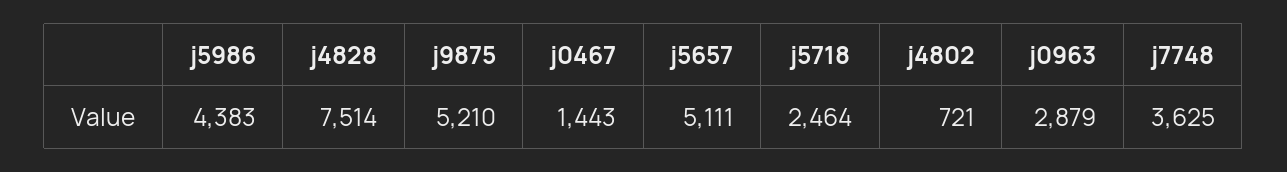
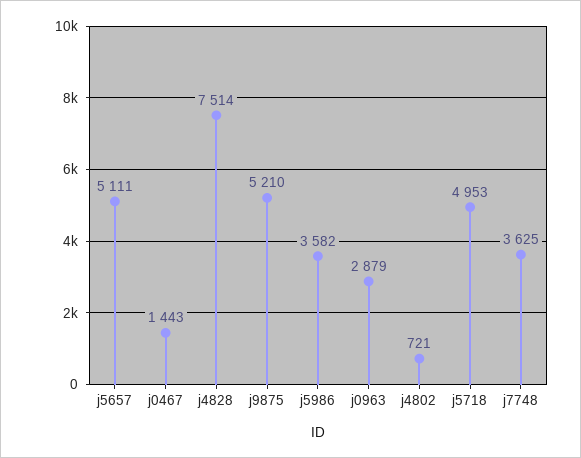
j5986: 4383 -> 3582
j5718: 2464 -> 4953

